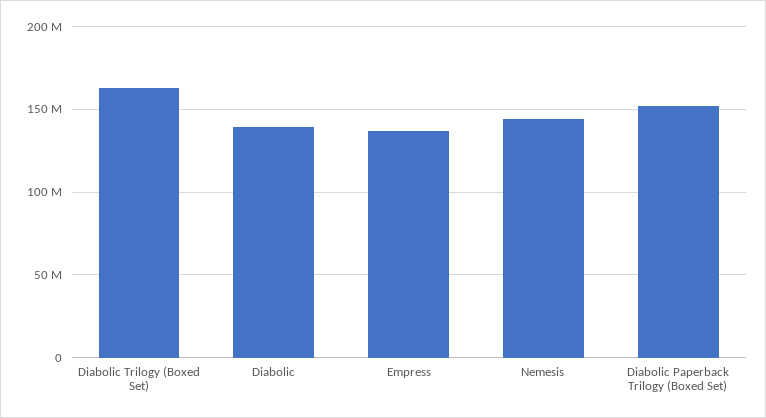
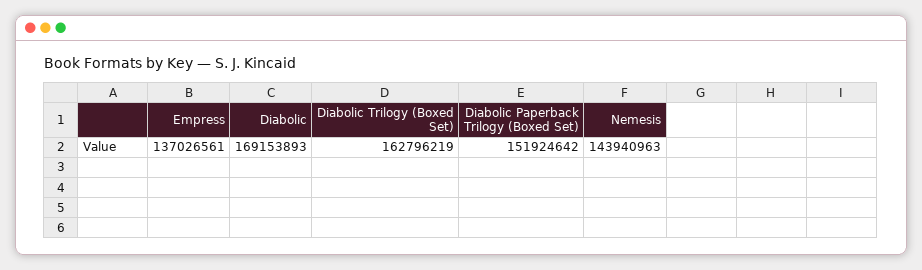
Diabolic: 140000000 -> 169153893

